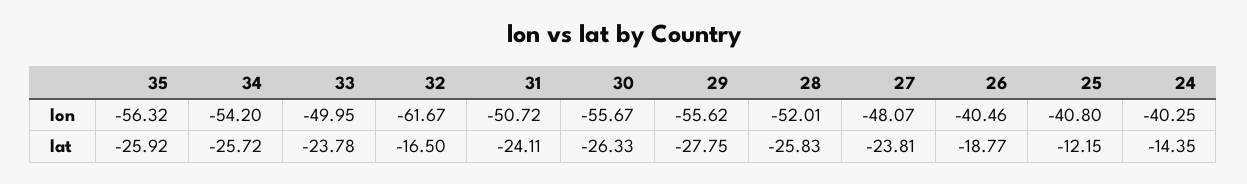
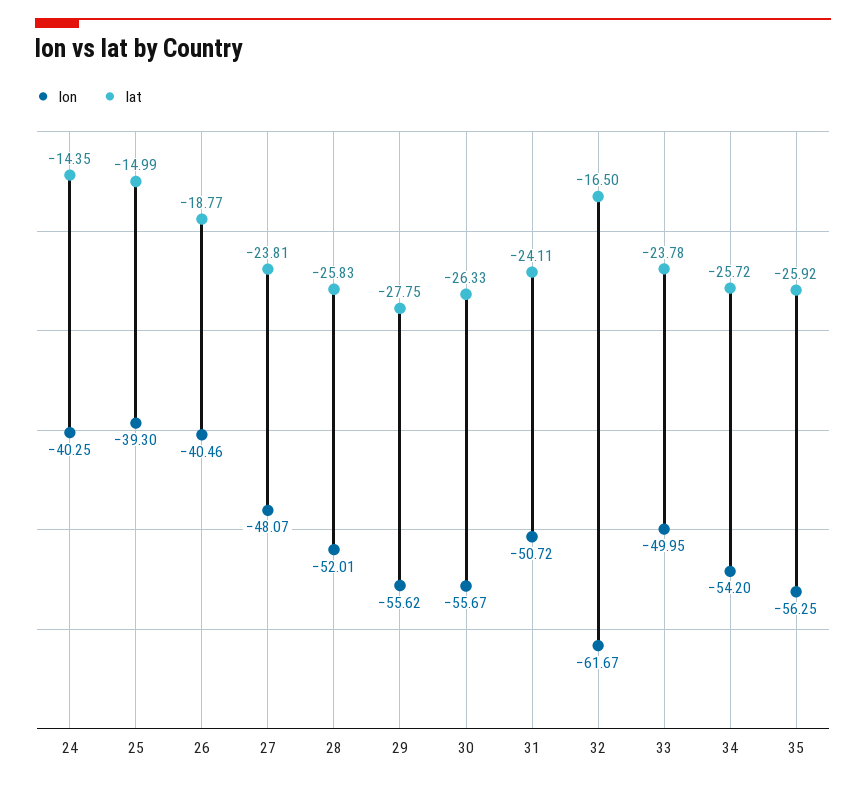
lon, 35: -56.32 -> -56.25
lon, 25: -40.8 -> -39.3
lat, 25: -12.15 -> -14.99

